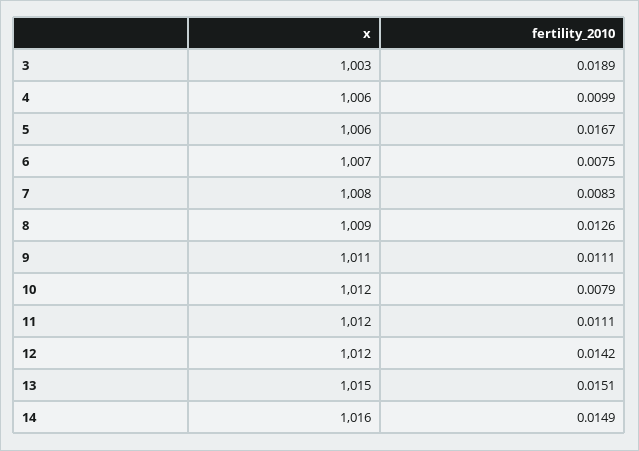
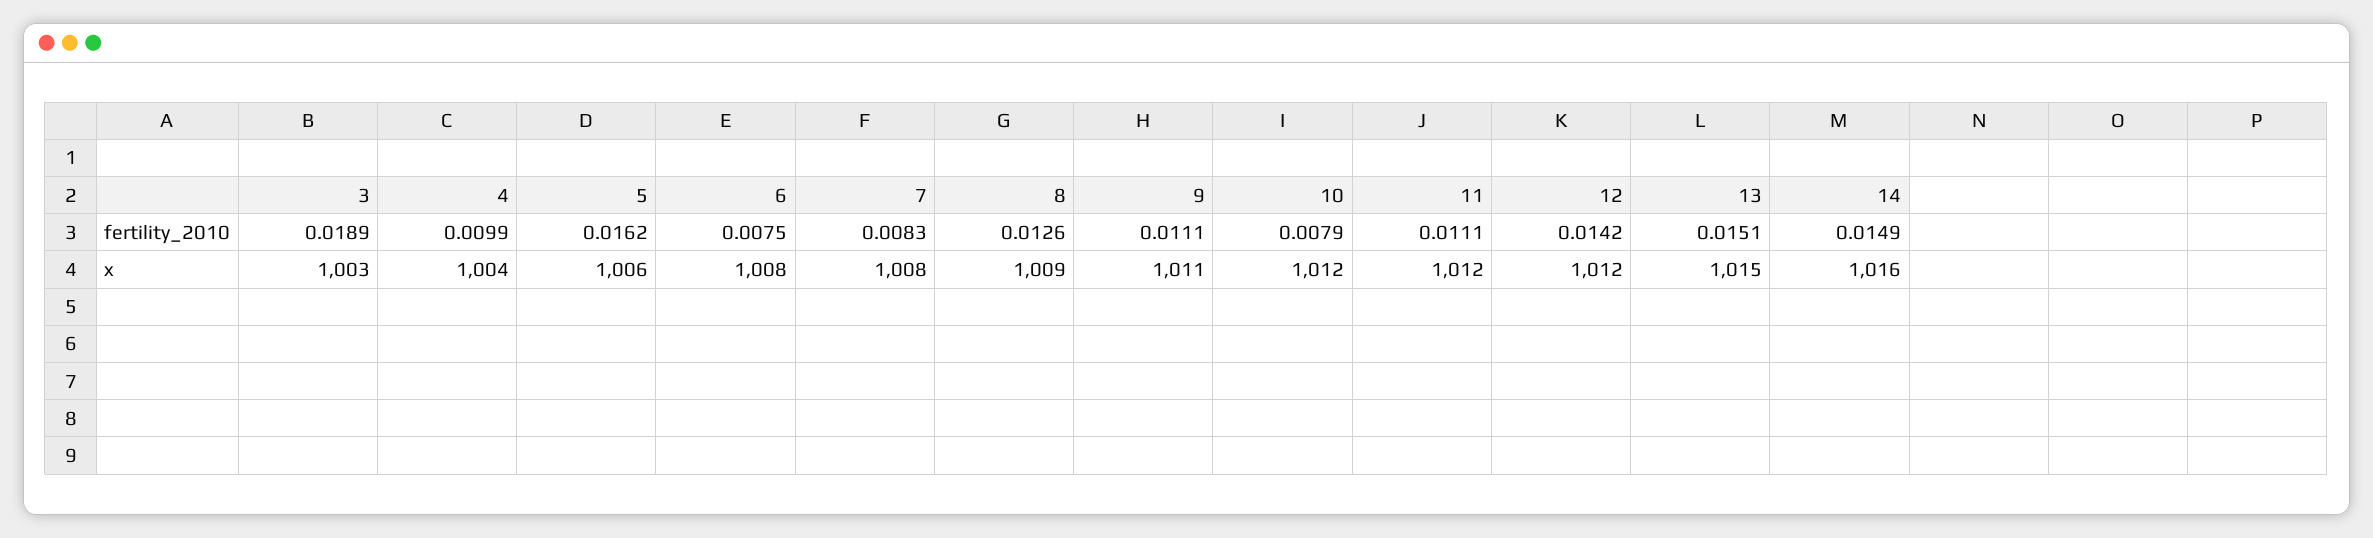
x, 4: 1006 -> 1004
fertility_2010, 5: 0.0167 -> 0.0162
x, 6: 1007 -> 1008

